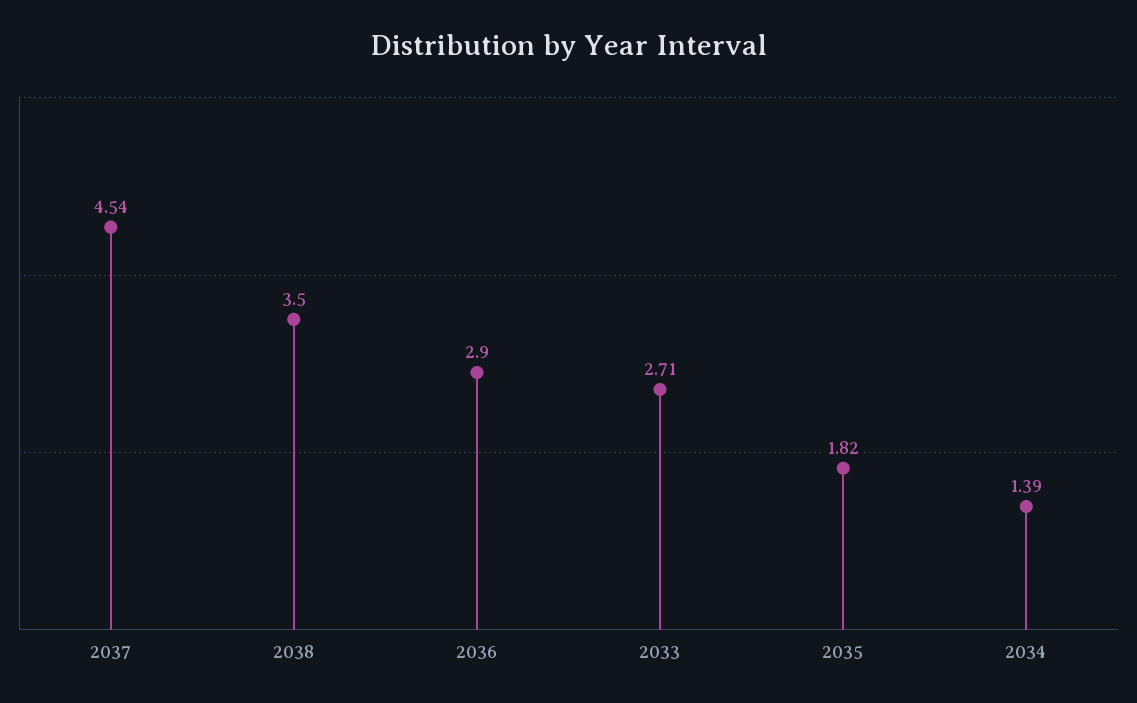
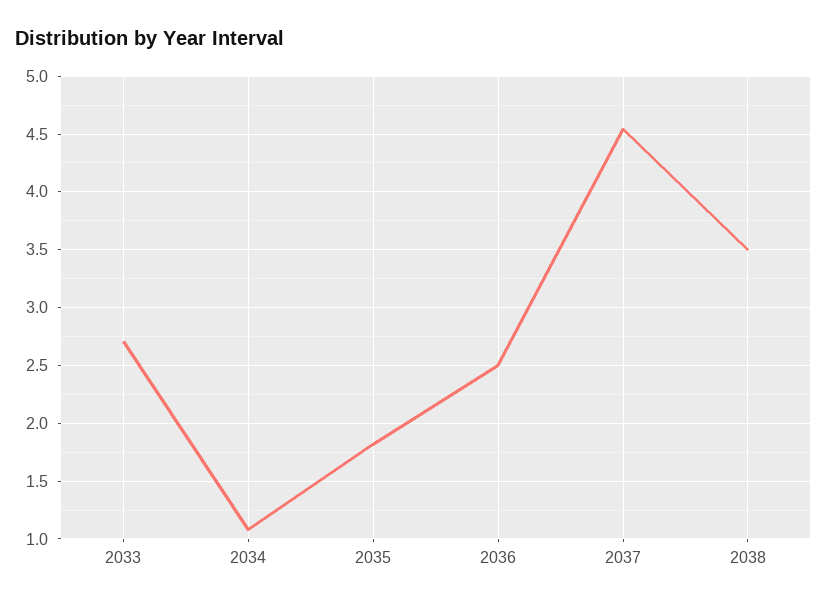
2036: 2.9 -> 2.5
2034: 1.39 -> 1.1

